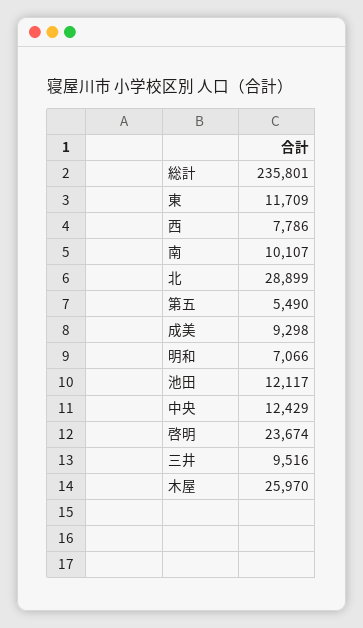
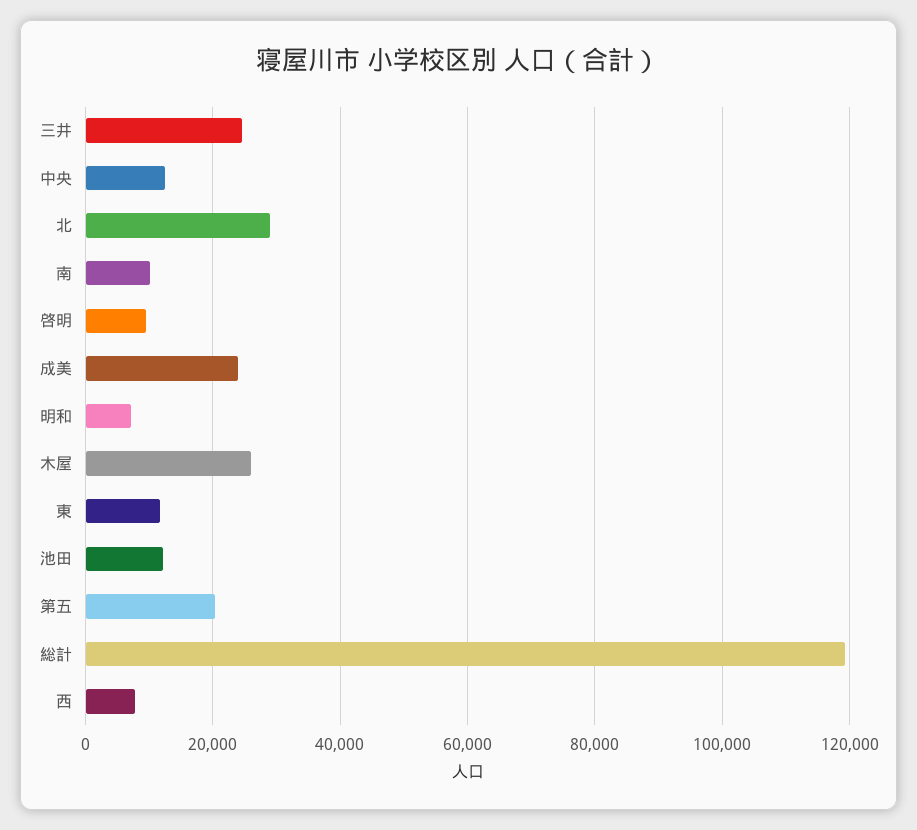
総計: 235801 -> 120000
第五: 5490 -> 20000
成美: 9298 -> 24000
啓明: 23674 -> 10000
三井: 9516 -> 24000

